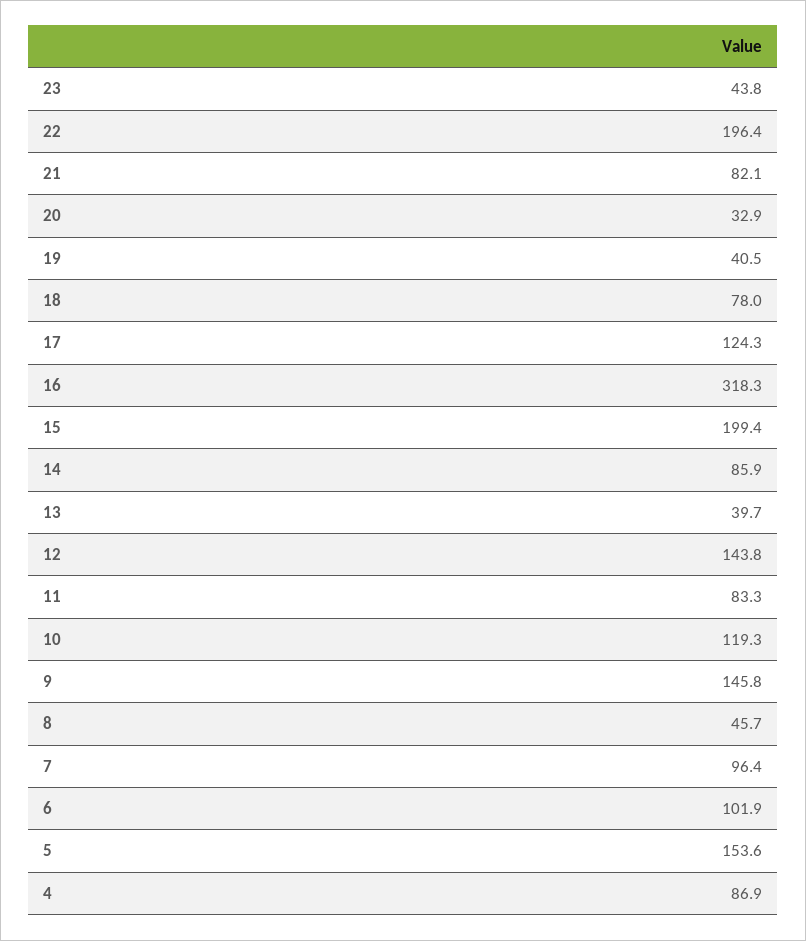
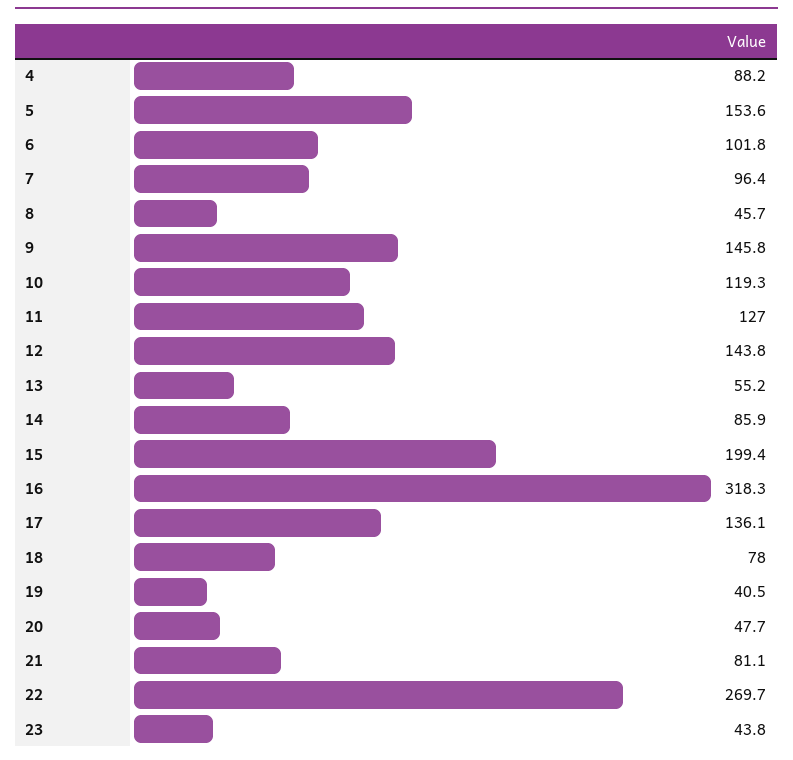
22: 196.4 -> 269.7
21: 82.1 -> 81.1
20: 32.9 -> 47.7
17: 124.3 -> 136.1
13: 39.7 -> 55.2
11: 83.3 -> 127
6: 101.9 -> 101.8
4: 86.9 -> 88.2

